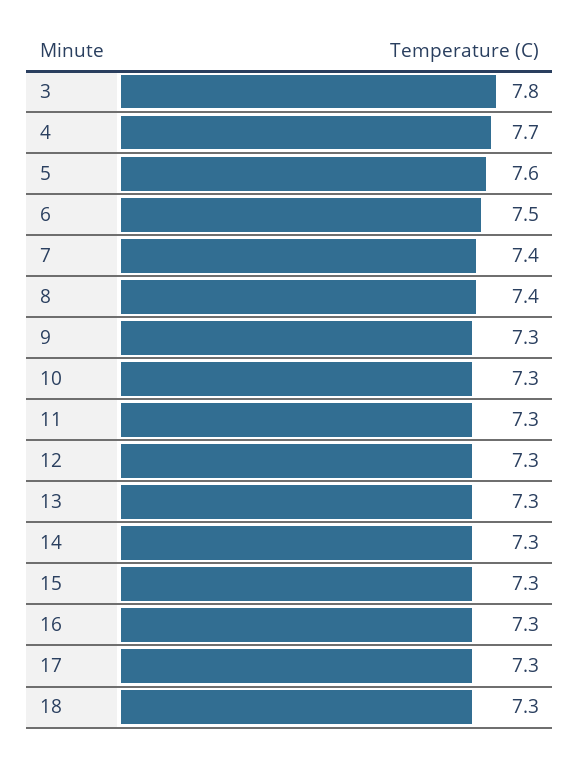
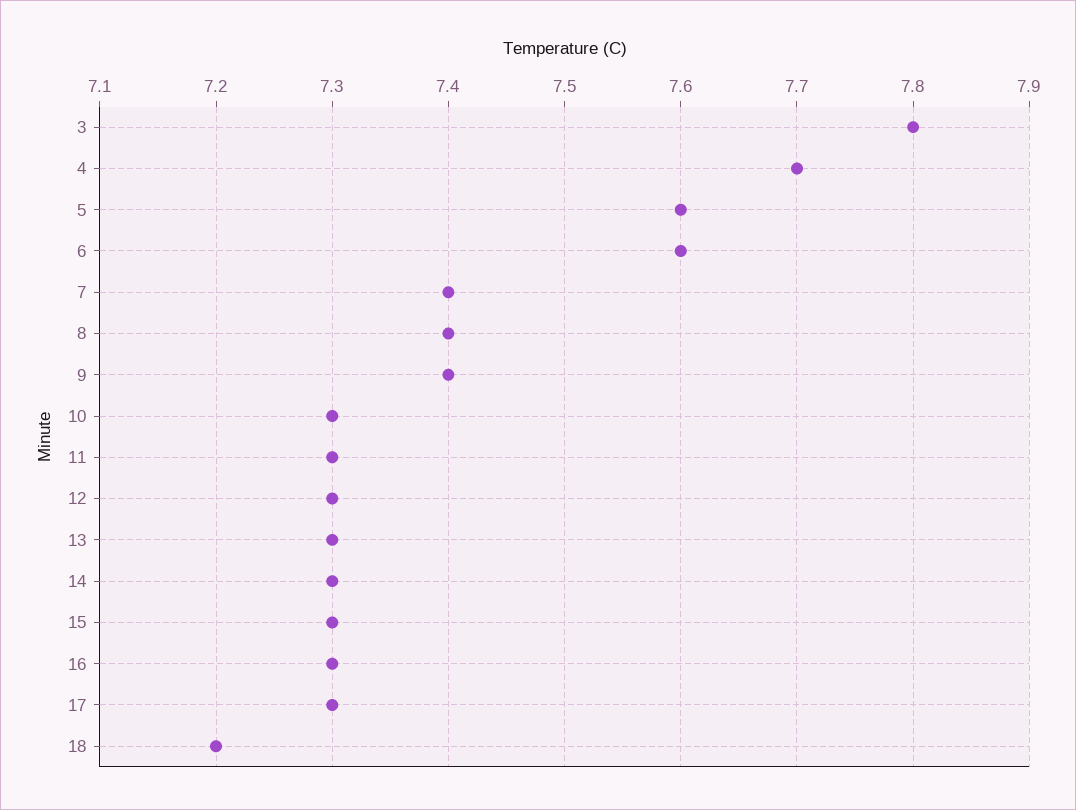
6: 7.5 -> 7.6
9: 7.3 -> 7.4
18: 7.3 -> 7.2

